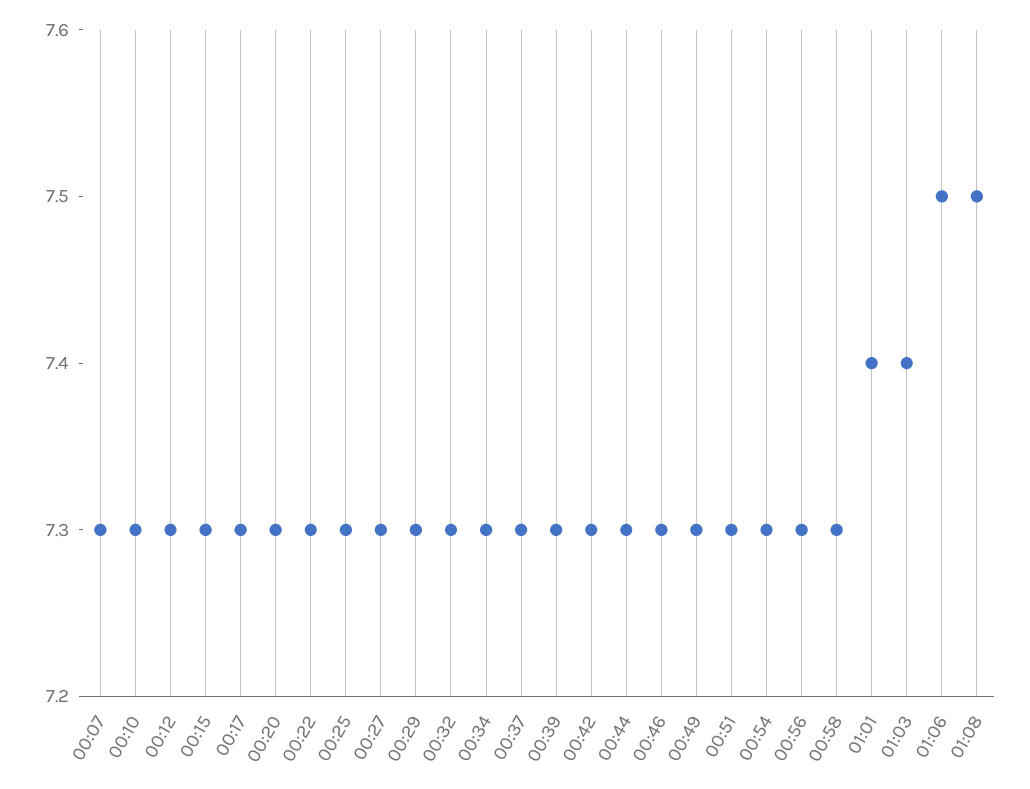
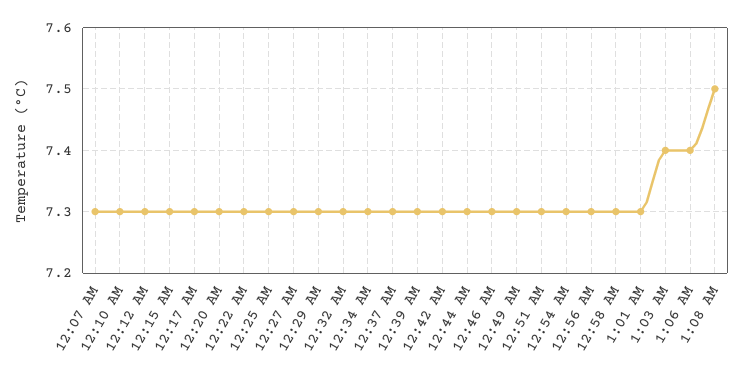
01:01: 7.4 -> 7.3
01:06: 7.5 -> 7.4

